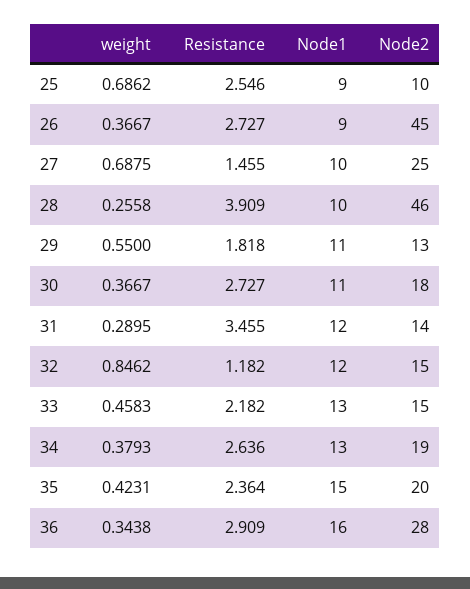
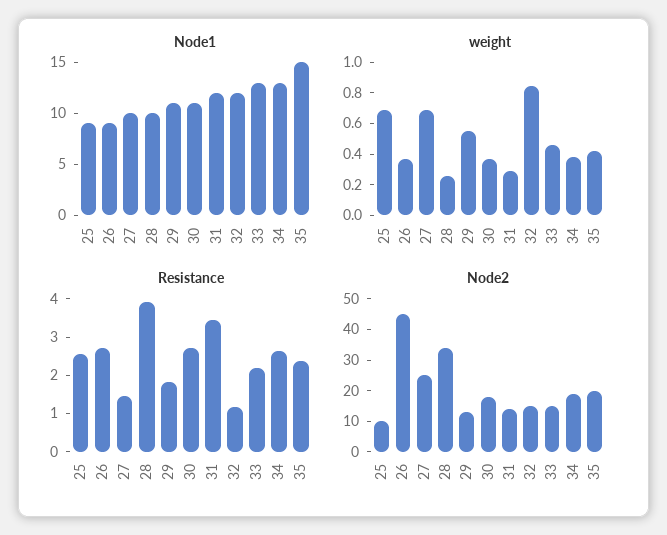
Node2, 28: 46 -> 35
weight, 36: 0.3438 -> none
Resistance, 36: 2.909 -> none
Node1, 36: 16 -> none
Node2, 36: 28 -> none

